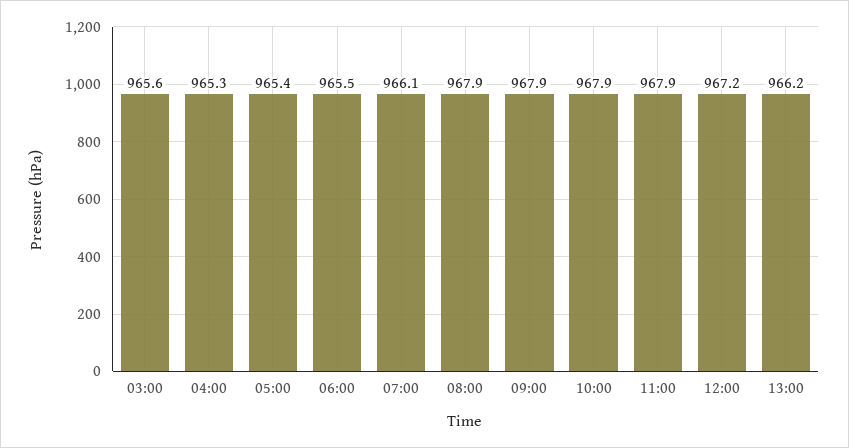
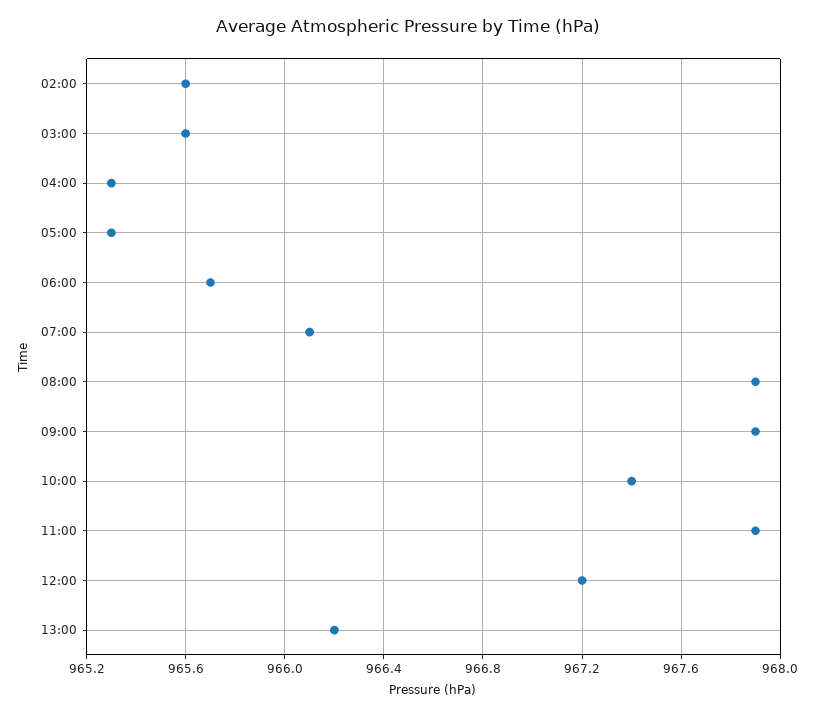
05:00: 965.4 -> 965.3
06:00: 965.5 -> 965.7
10:00: 967.9 -> 967.4
02:00: none -> 965.6

